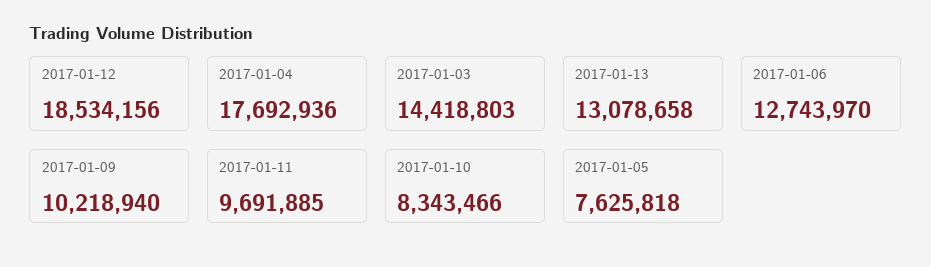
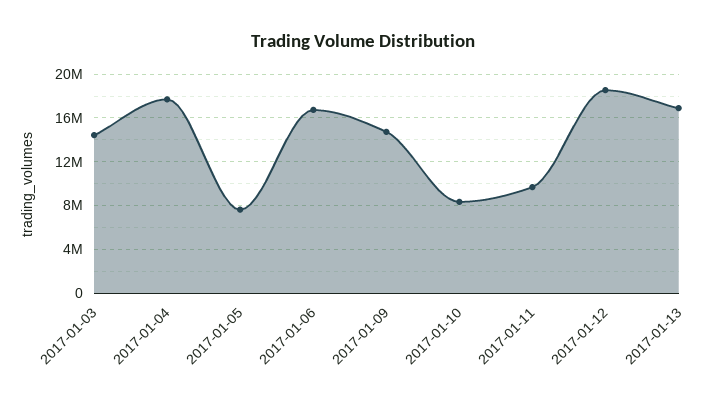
2017-01-13: 13078658 -> 17000000
2017-01-06: 12743970 -> 17000000
2017-01-09: 10218940 -> 15000000

